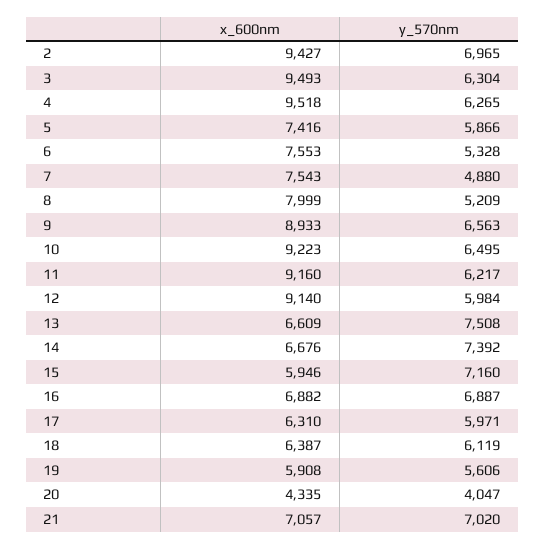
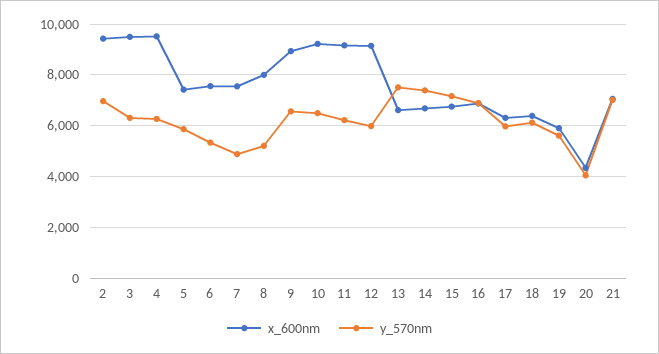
x_600nm, 15: 5946 -> 6750

